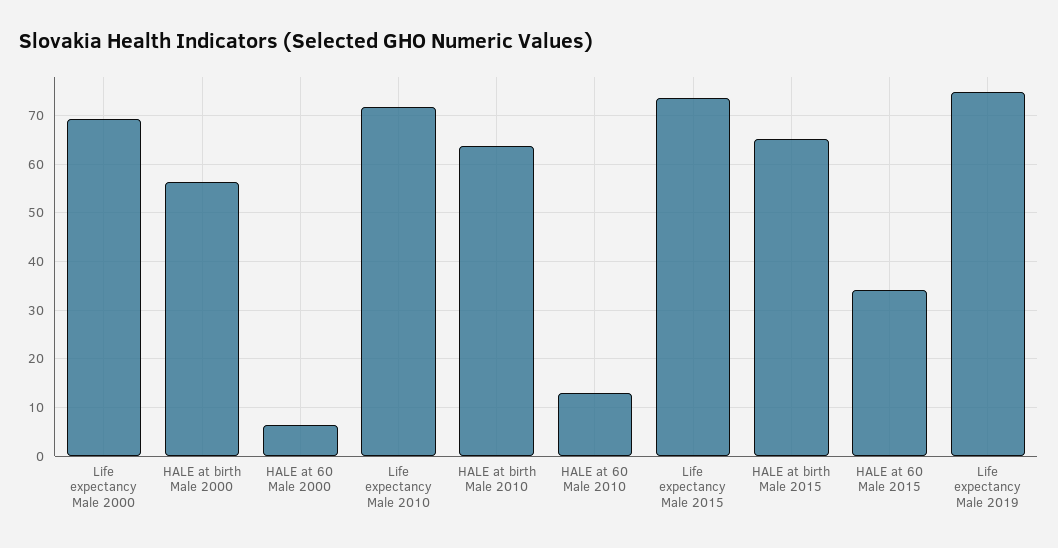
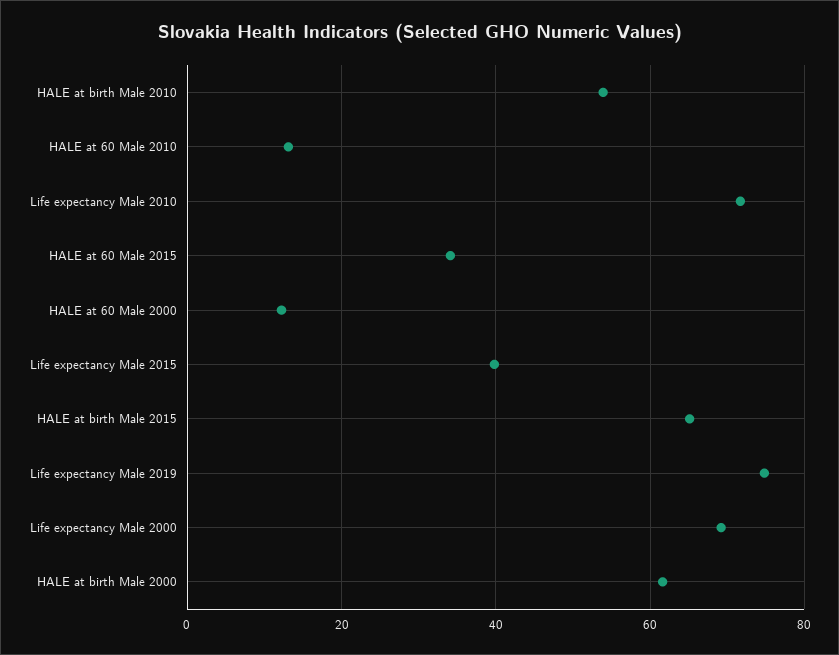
HALE at birth Male 2000: 56 -> 62
HALE at 60 Male 2000: 6 -> 12
HALE at birth Male 2010: 64 -> 54
Life expectancy Male 2015: 74 -> 40

